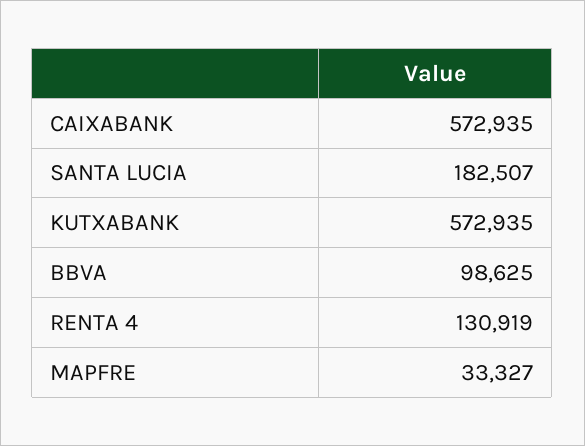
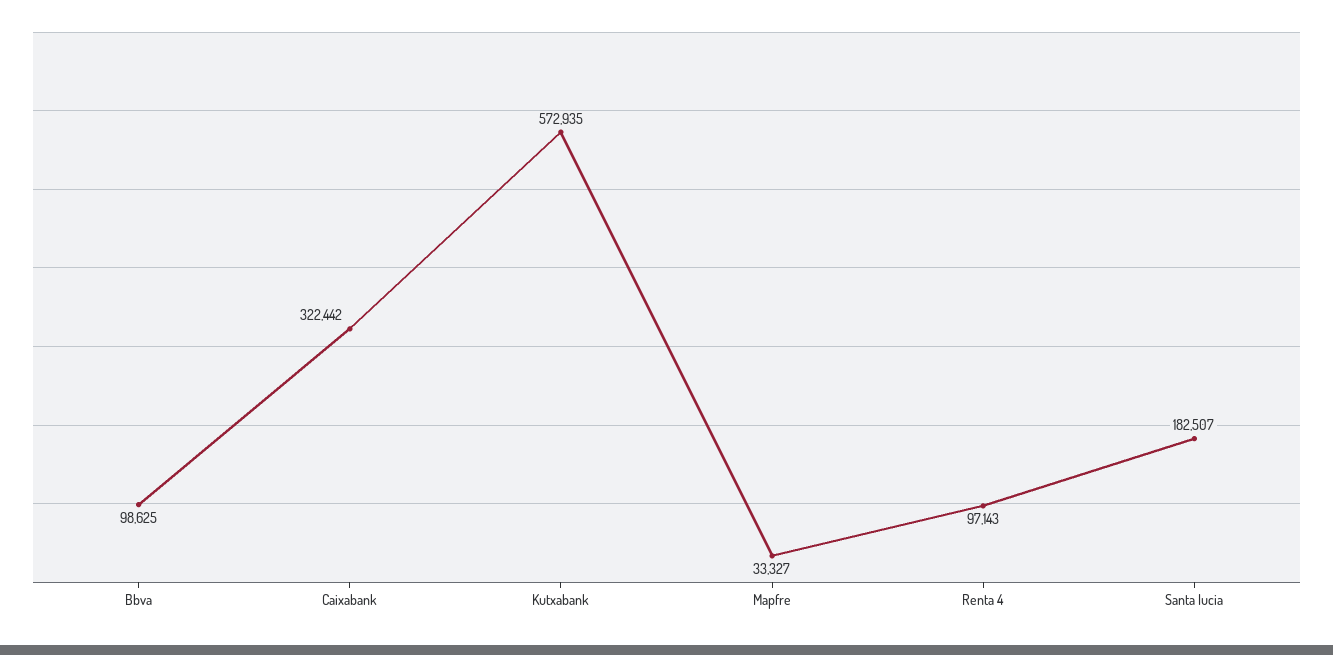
CAIXABANK: 572935 -> 322442
RENTA 4: 130919 -> 97143

